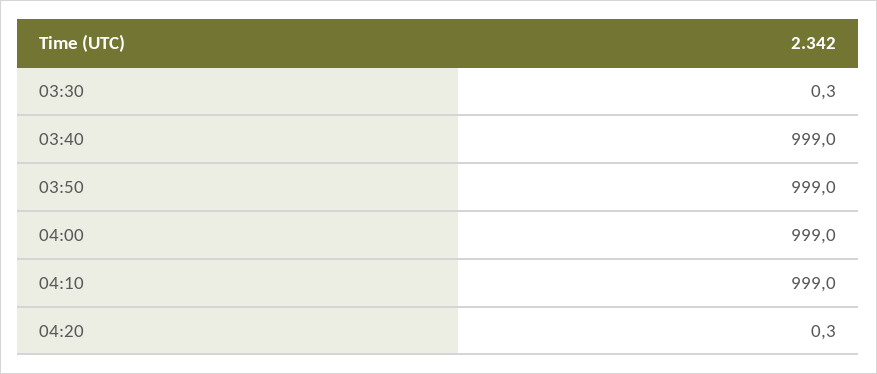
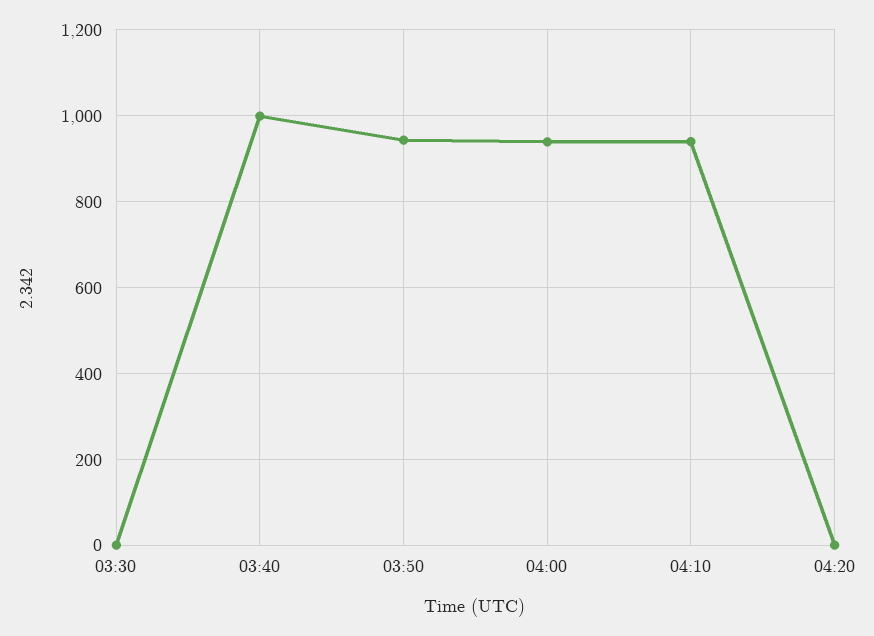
03:50: 999 -> 940
04:00: 999 -> 940
04:10: 999 -> 940

